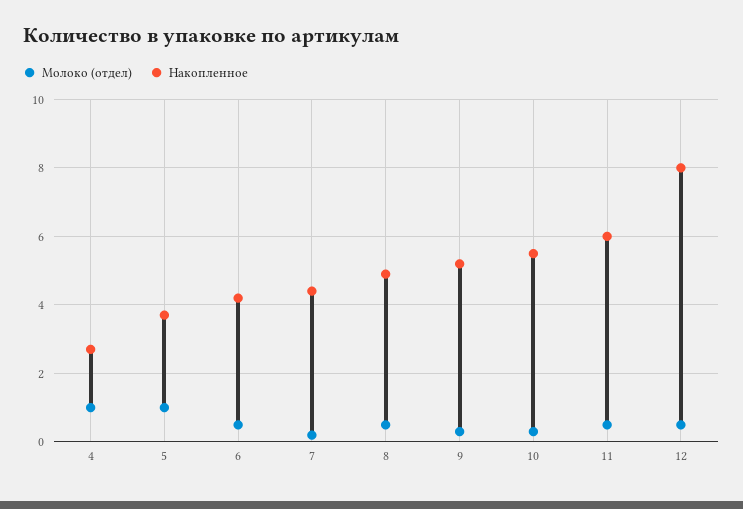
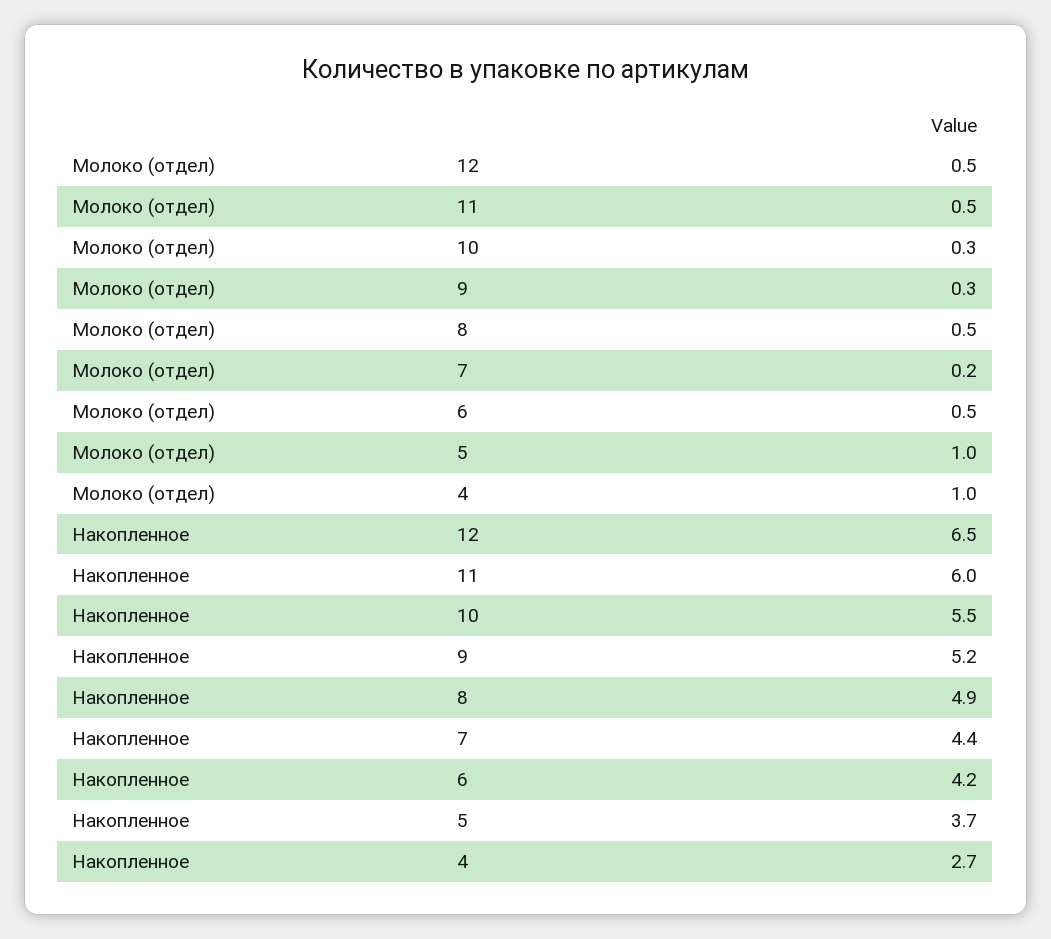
Накопленное, 12: 8 -> 6.5

